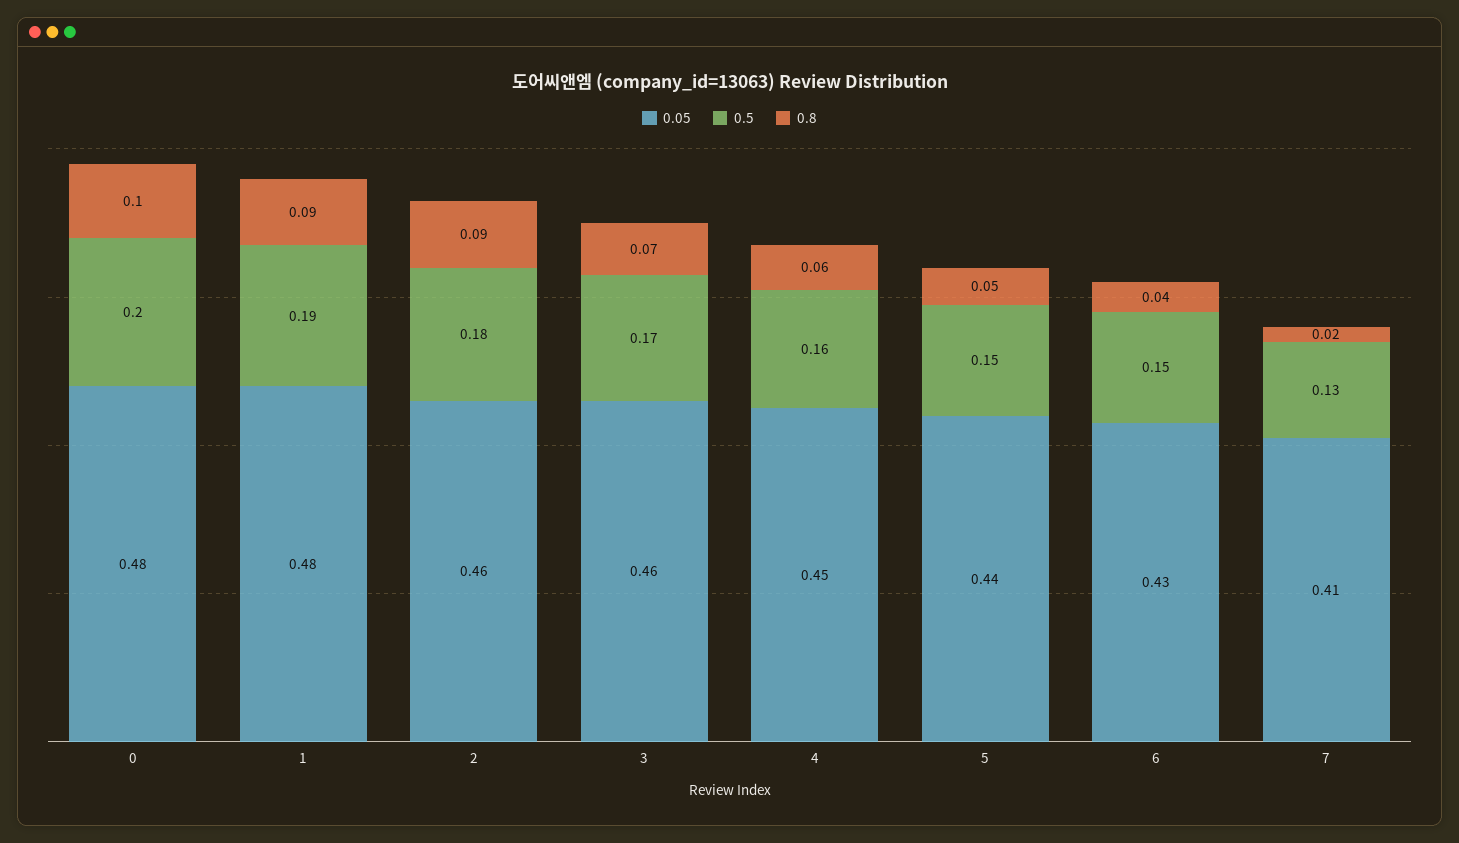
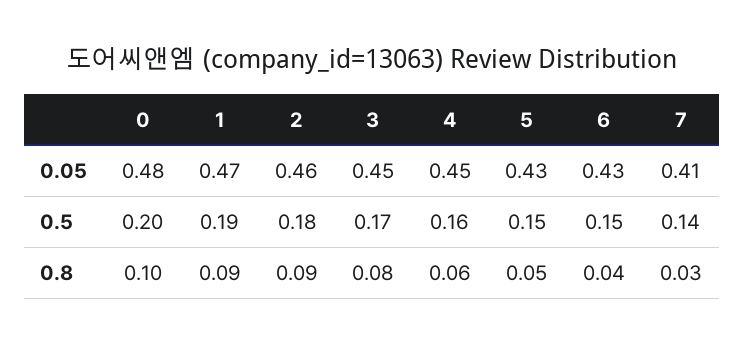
0.05, 1: 0.48 -> 0.47
0.05, 3: 0.46 -> 0.45
0.8, 3: 0.07 -> 0.08
0.05, 5: 0.44 -> 0.43
0.5, 7: 0.13 -> 0.14
0.8, 7: 0.02 -> 0.03

